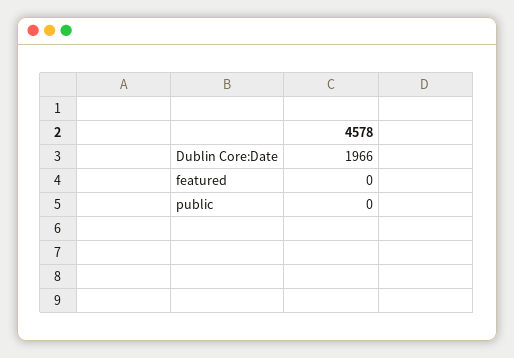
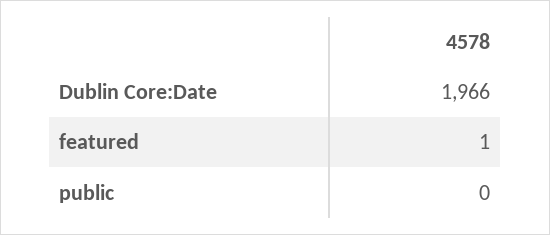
featured: 0 -> 1

